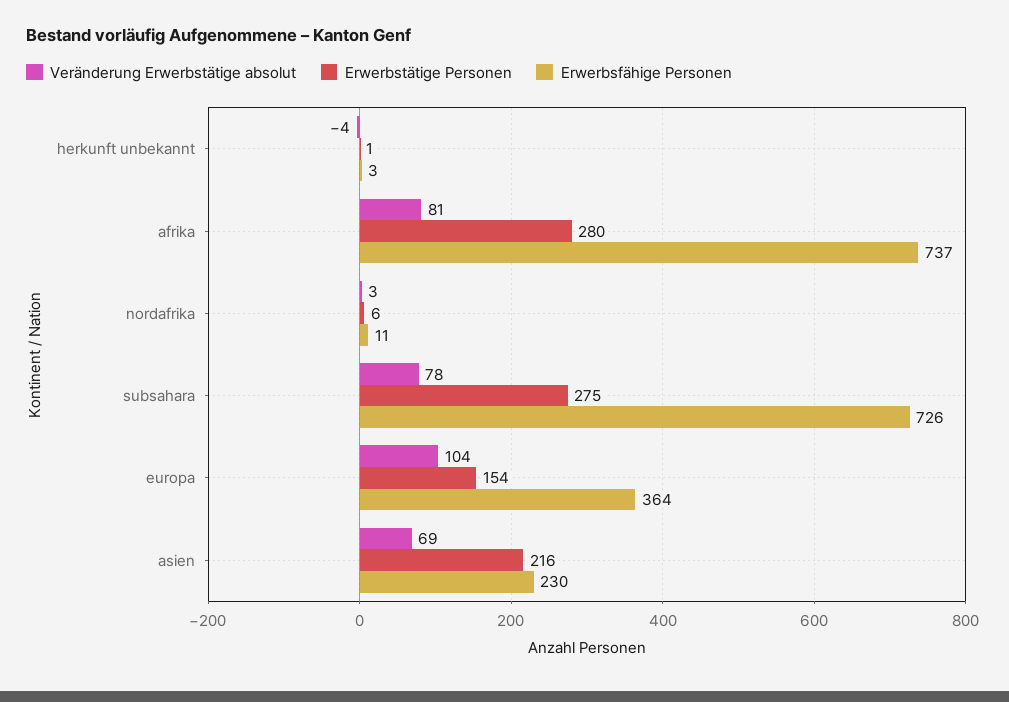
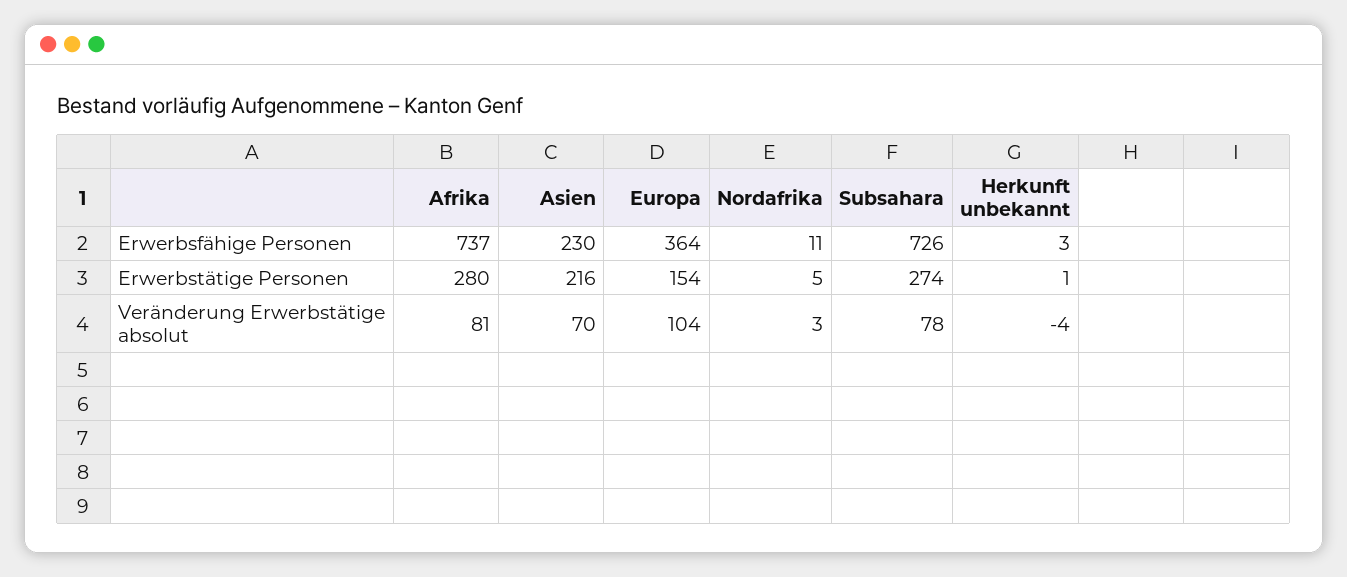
Erwerbstätige Personen, nordafrika: 6 -> 5
Erwerbstätige Personen, subsahara: 275 -> 274
Veränderung Erwerbstätige absolut, asien: 69 -> 70

